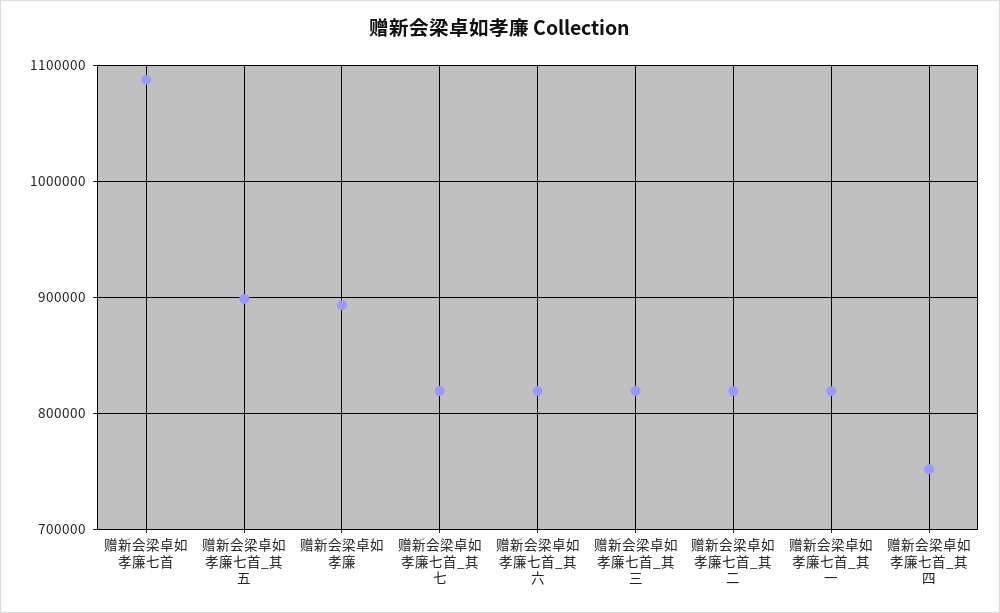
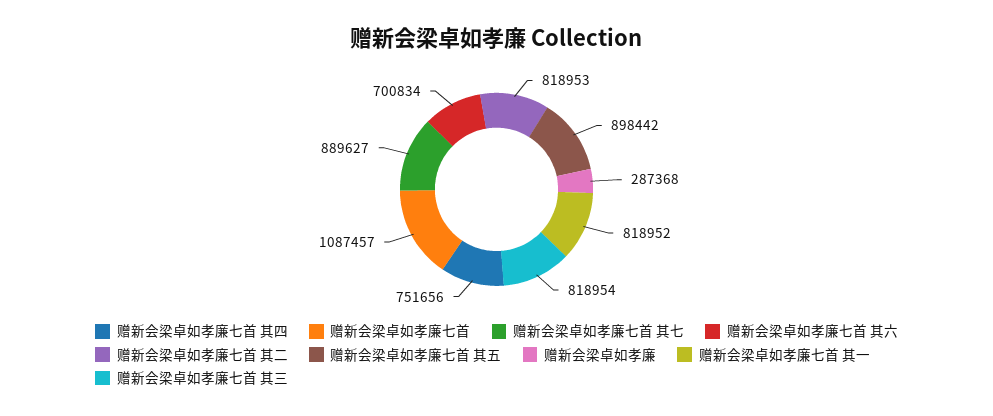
赠新会梁卓如孝廉: 890000 -> 287368
赠新会梁卓如孝廉七首_其七: 820000 -> 889627
赠新会梁卓如孝廉七首_其六: 820000 -> 700834

